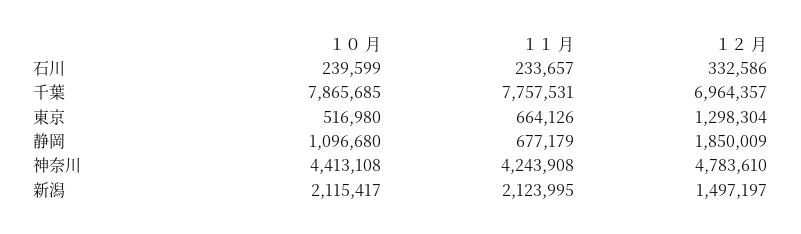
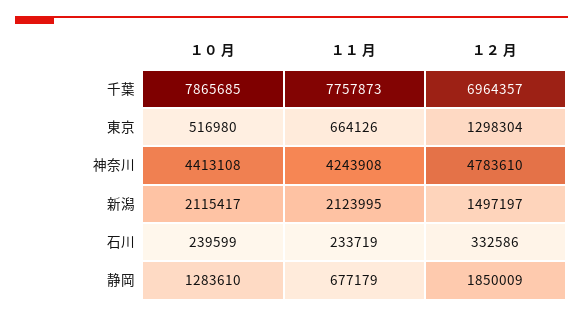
１１ 月, 石川: 233657 -> 233719
１１ 月, 千葉: 7757531 -> 7757873
１０ 月, 静岡: 1096680 -> 1283610

